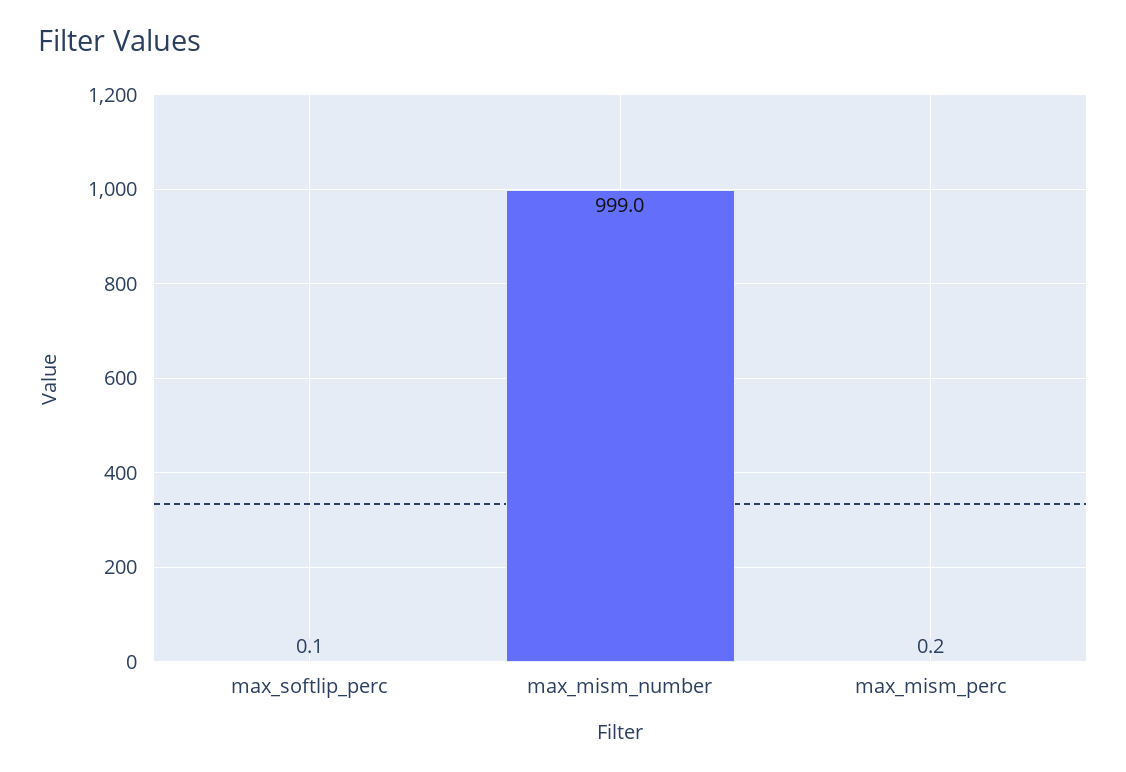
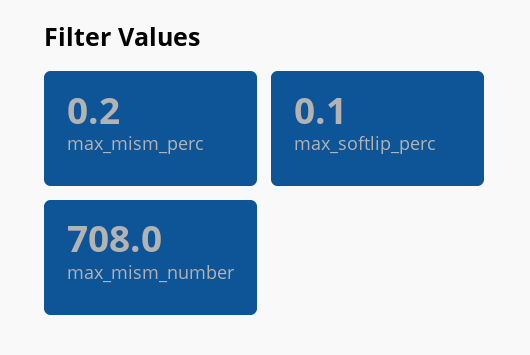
max_mism_number: 999 -> 708

